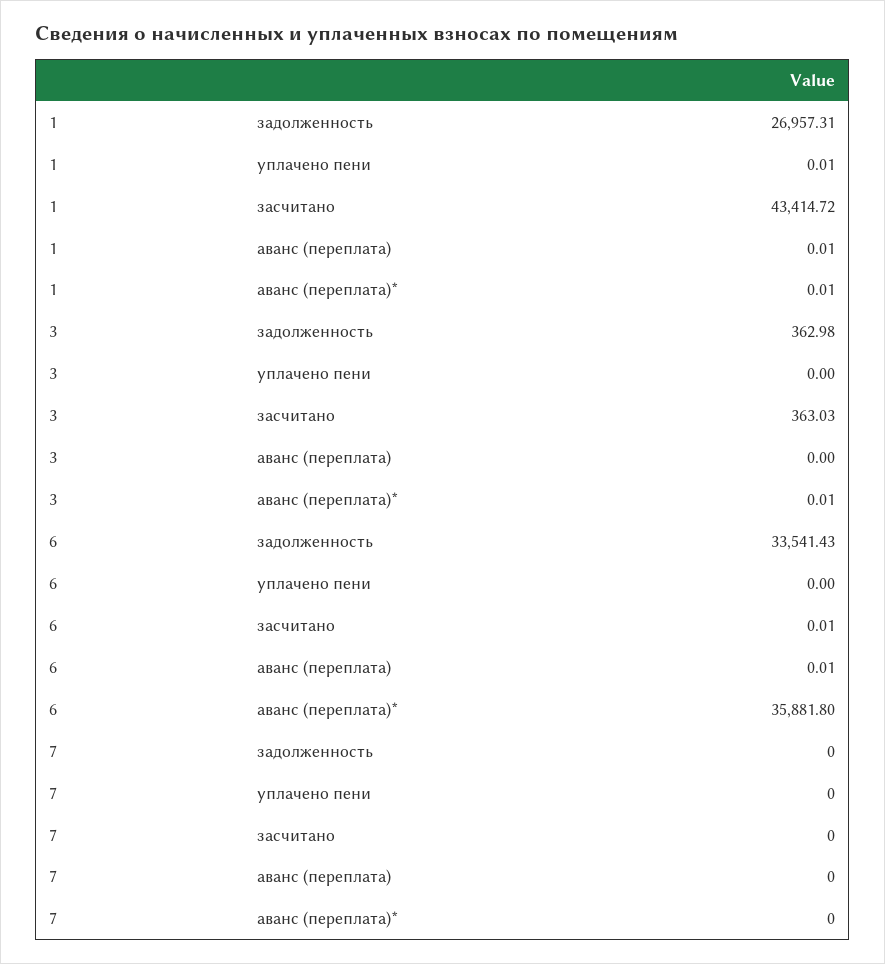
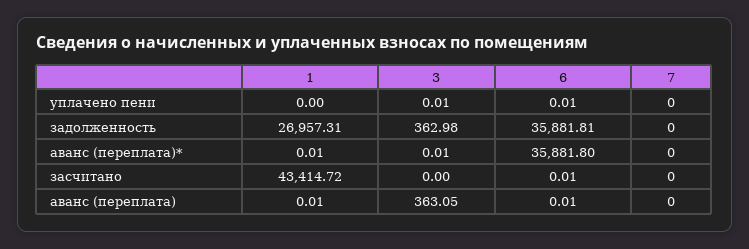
1, уплачено пени: 0.01 -> 0
3, уплачено пени: 0 -> 0.01
3, засчитано: 363.03 -> 0
3, аванс (переплата): 0 -> 363.05
6, задолженность: 33541.43 -> 35881.81
6, уплачено пени: 0 -> 0.01

